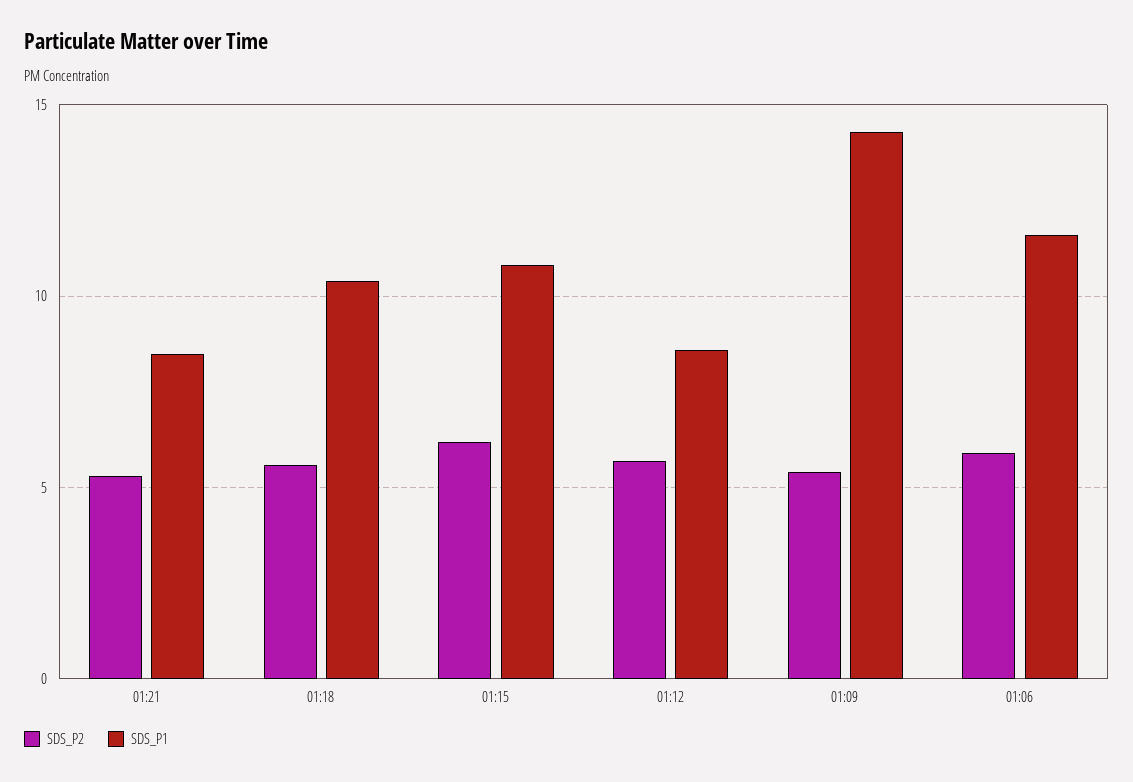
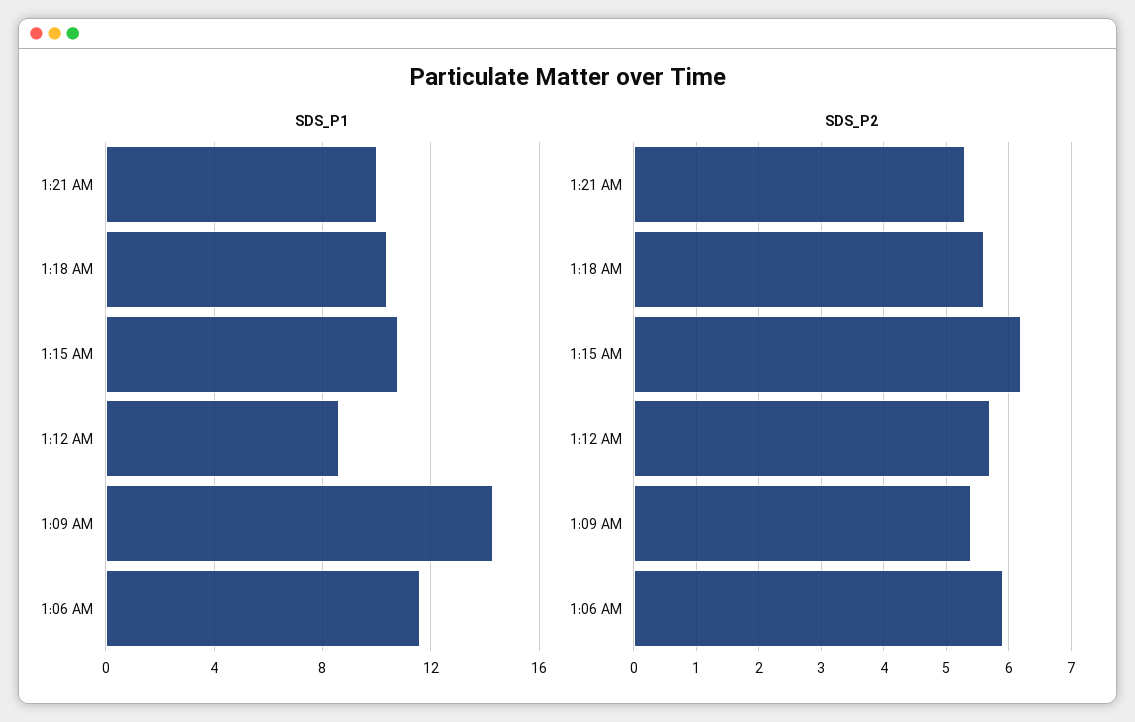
SDS_P1, 01:21: 8.5 -> 10

